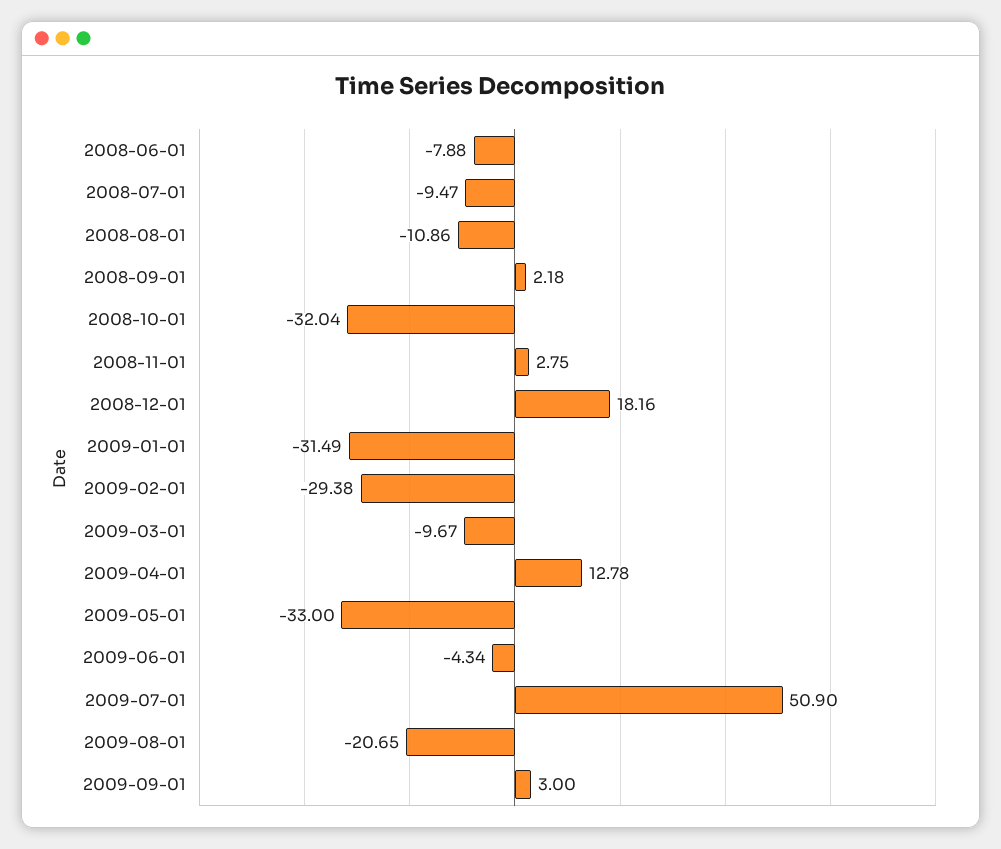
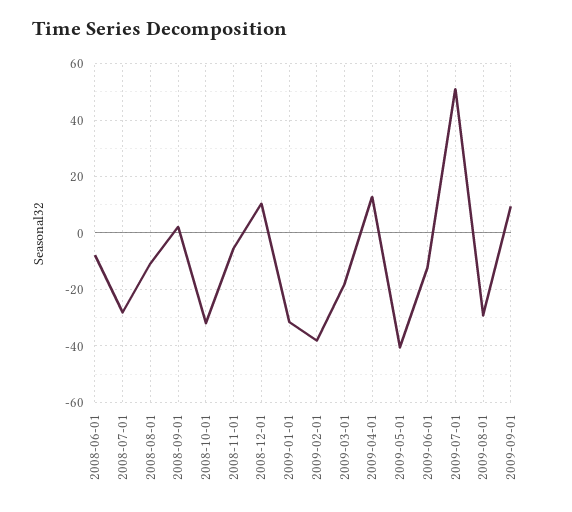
2008-07-01: -9.47 -> -27.5
2008-11-01: 2.75 -> -5
2008-12-01: 18.16 -> 10
2009-02-01: -29.38 -> -37.5
2009-03-01: -9.67 -> -17.5
2009-05-01: -33 -> -40
2009-06-01: -4.34 -> -12.5
2009-08-01: -20.65 -> -30
2009-09-01: 3 -> 10

